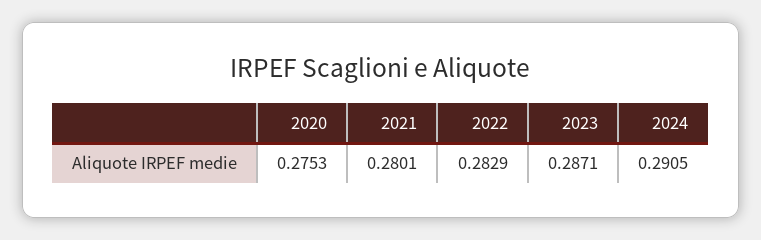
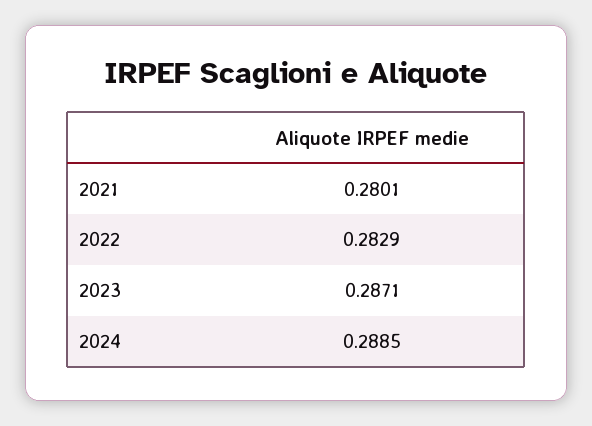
2020: 0.2753 -> none
2024: 0.2905 -> 0.2885

